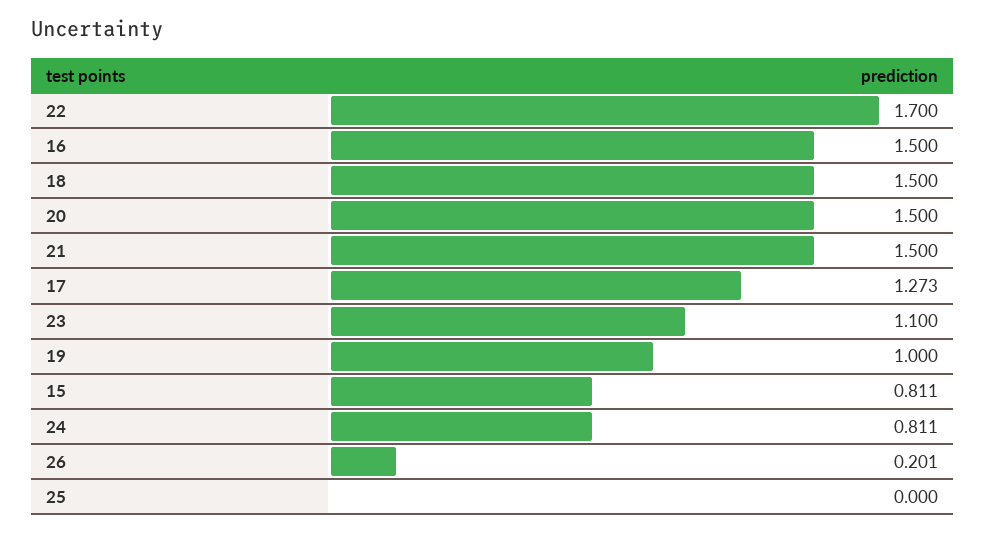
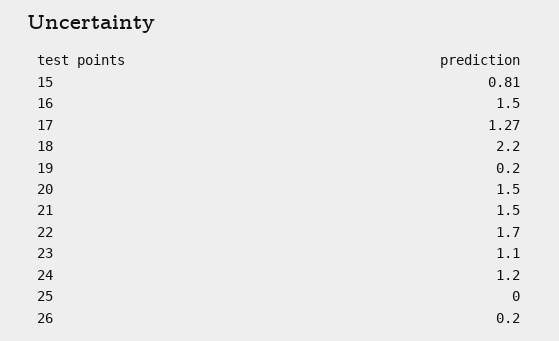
18: 1.5 -> 2.2
19: 1 -> 0.2
24: 0.811 -> 1.2

